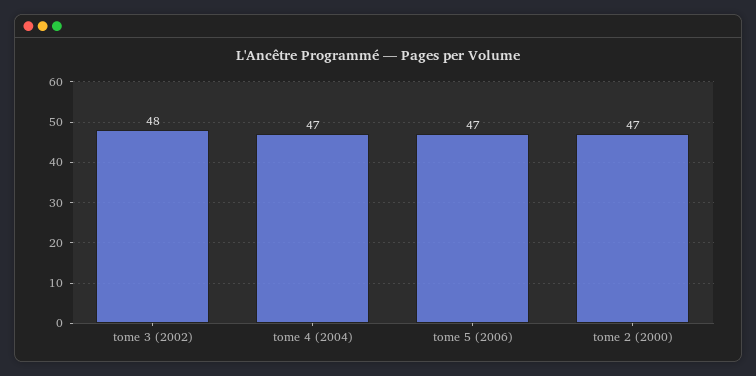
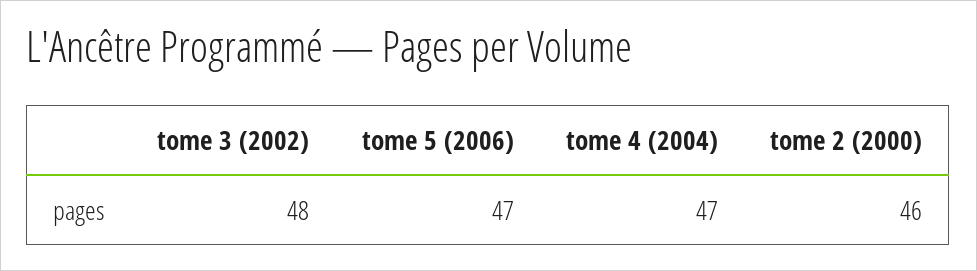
tome 2 (2000): 47 -> 46

